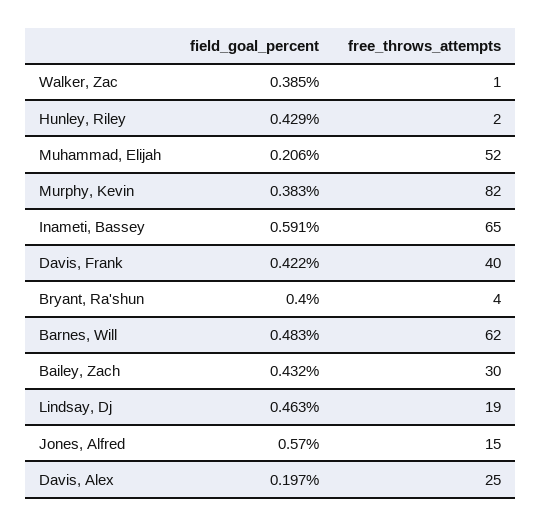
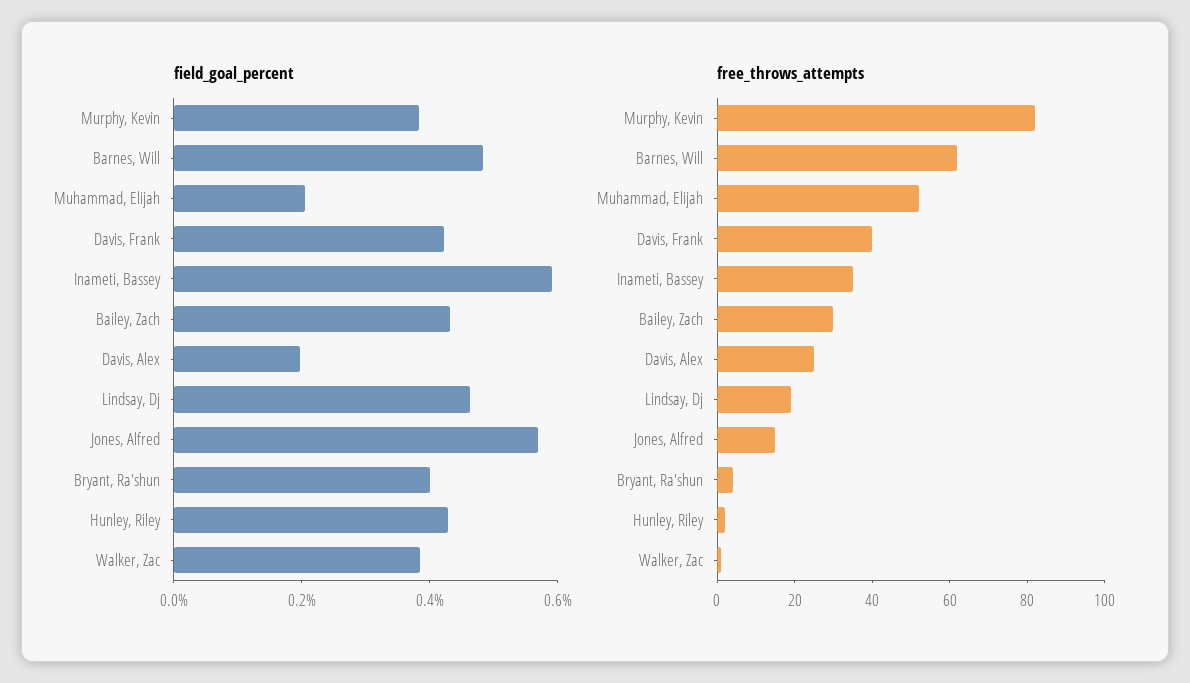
free_throws_attempts, Inameti, Bassey: 65 -> 35

